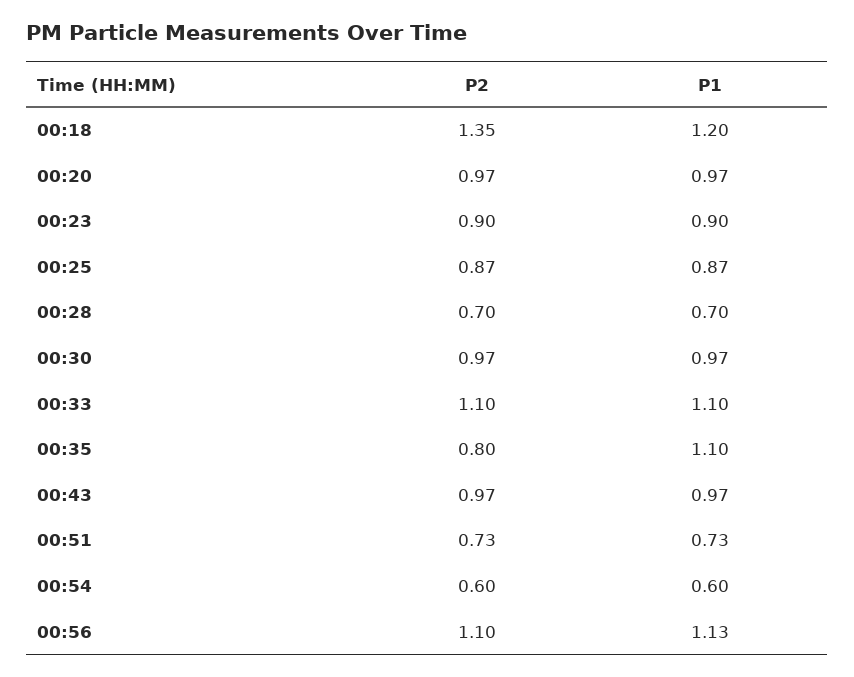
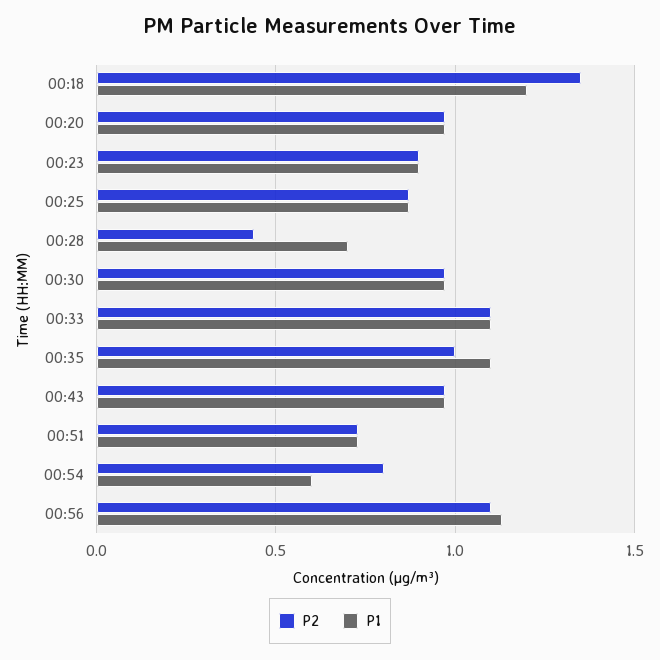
P2, 00:28: 0.7 -> 0.45
P2, 00:35: 0.8 -> 1
P2, 00:54: 0.6 -> 0.8

